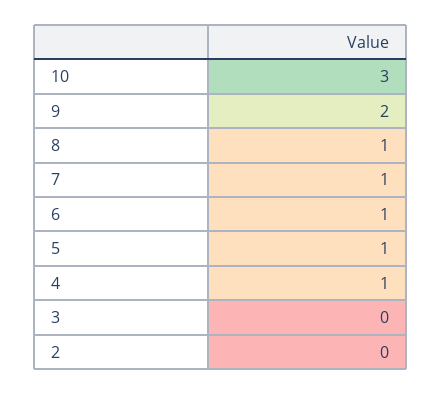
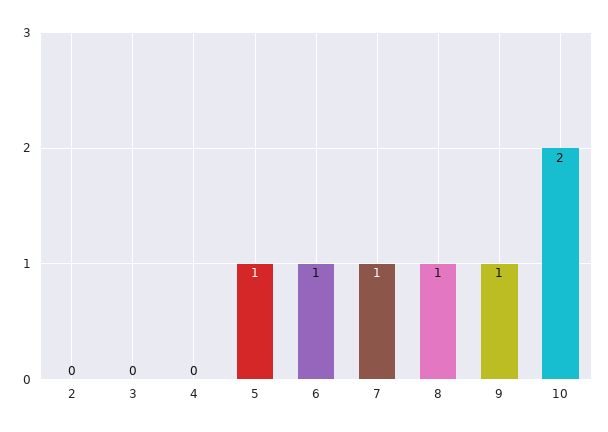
10: 3 -> 2
9: 2 -> 1
4: 1 -> 0

